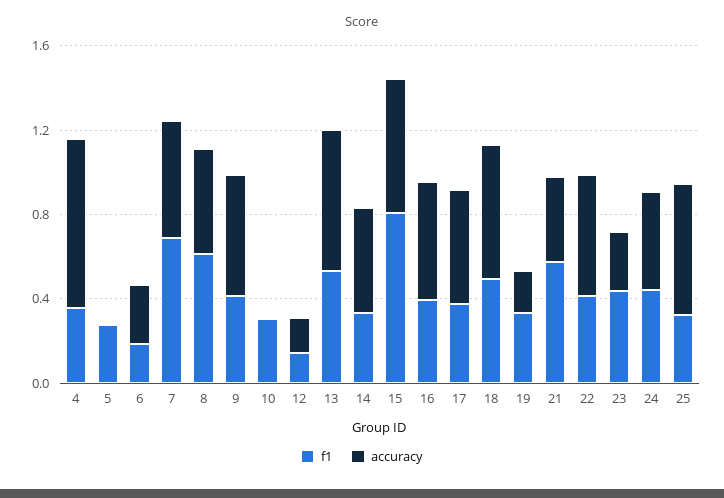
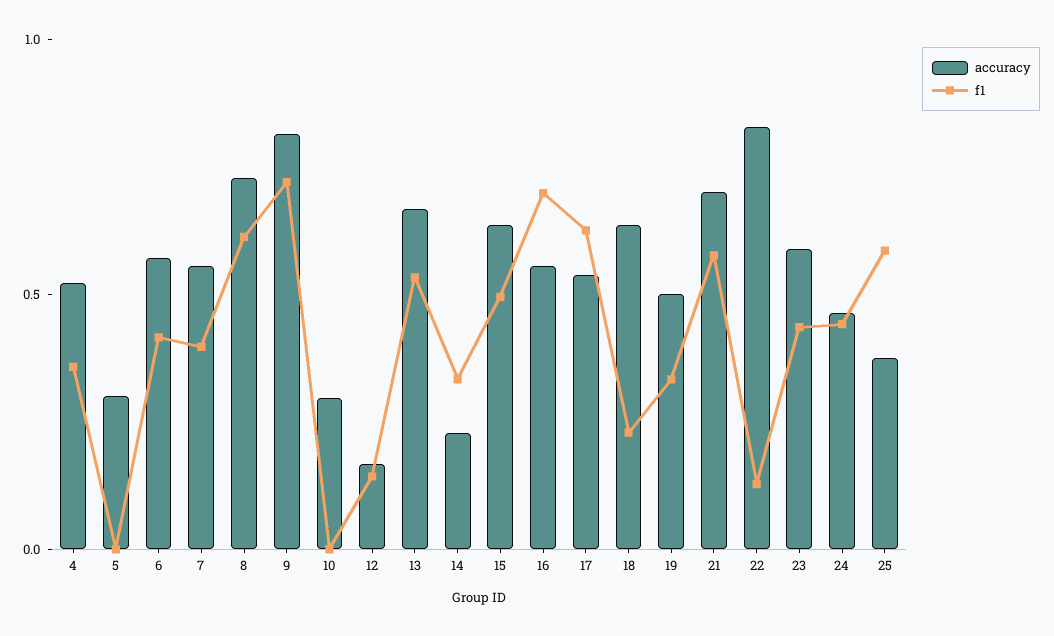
accuracy, 4: 0.8 -> 0.5
f1, 5: 0.3 -> 0
accuracy, 5: 0 -> 0.3
f1, 6: 0.2 -> 0.4
accuracy, 6: 0.3 -> 0.6
f1, 7: 0.7 -> 0.4
accuracy, 8: 0.5 -> 0.7
f1, 9: 0.4 -> 0.7
accuracy, 9: 0.6 -> 0.8
f1, 10: 0.3 -> 0
accuracy, 10: 0 -> 0.3
accuracy, 14: 0.5 -> 0.2
f1, 15: 0.8 -> 0.5
f1, 16: 0.4 -> 0.7
f1, 17: 0.4 -> 0.6
f1, 18: 0.5 -> 0.2
accuracy, 19: 0.2 -> 0.5
accuracy, 21: 0.4 -> 0.7
f1, 22: 0.4 -> 0.1
accuracy, 22: 0.6 -> 0.8
accuracy, 23: 0.3 -> 0.6
f1, 25: 0.3 -> 0.6
accuracy, 25: 0.6 -> 0.4

